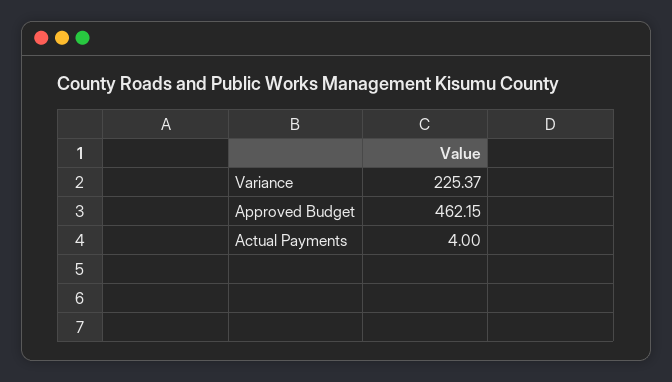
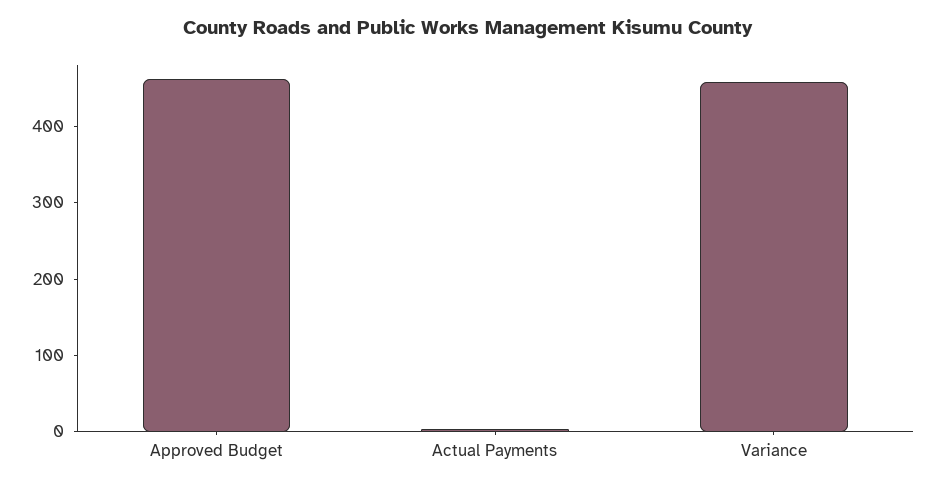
Variance: 225.37 -> 460

